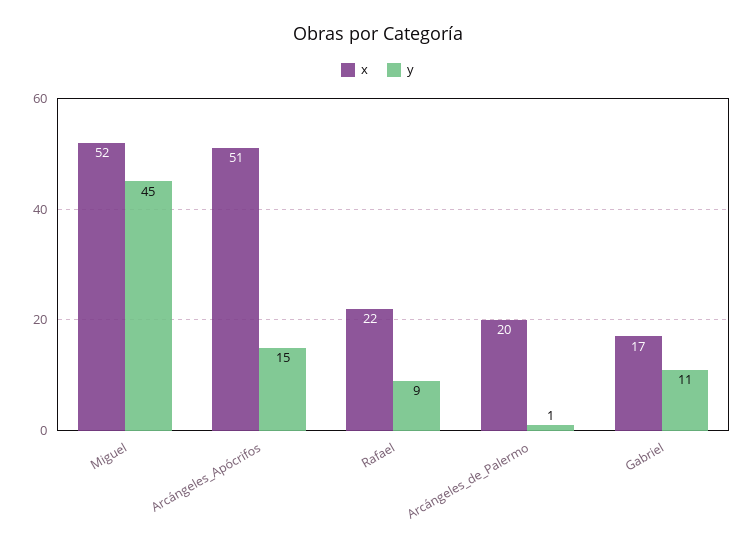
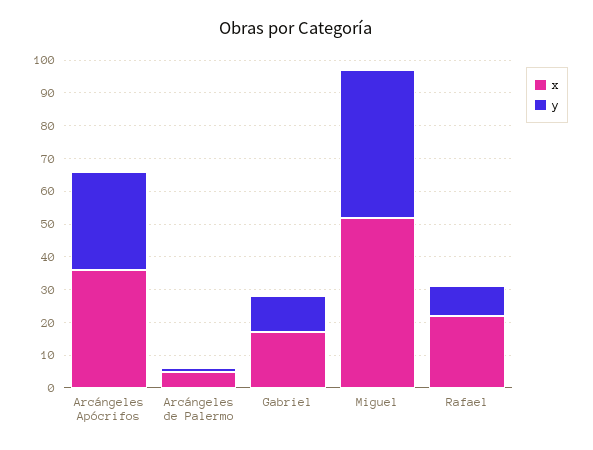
x, Arcángeles_Apócrifos: 51 -> 35
y, Arcángeles_Apócrifos: 15 -> 30
x, Arcángeles_de_Palermo: 20 -> 5

